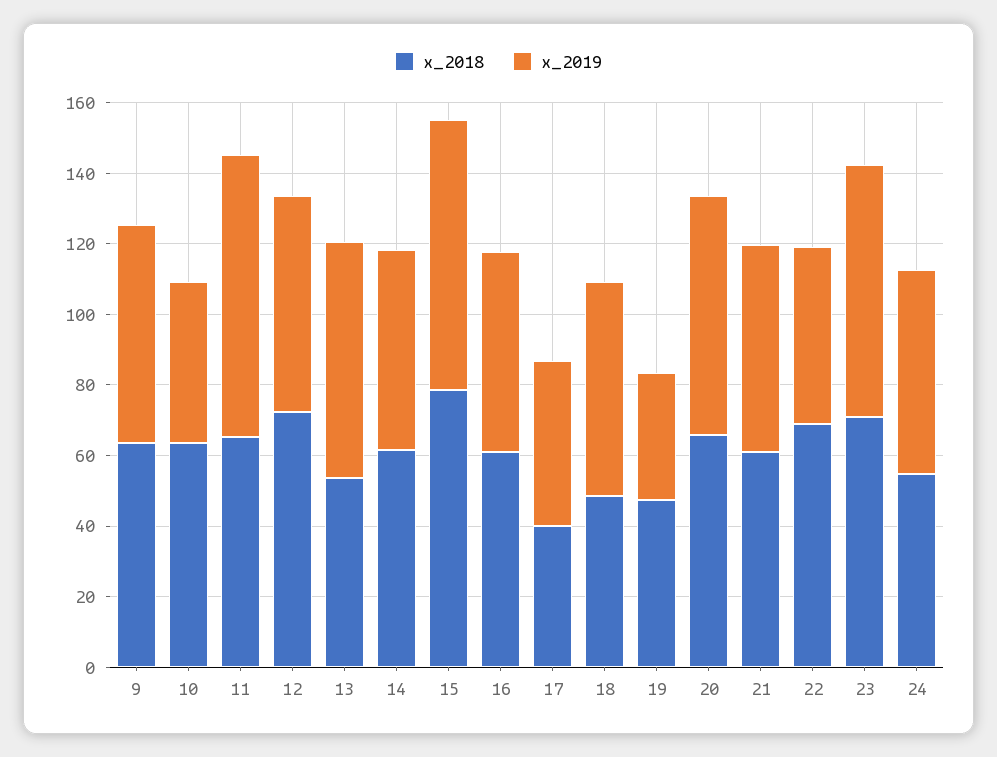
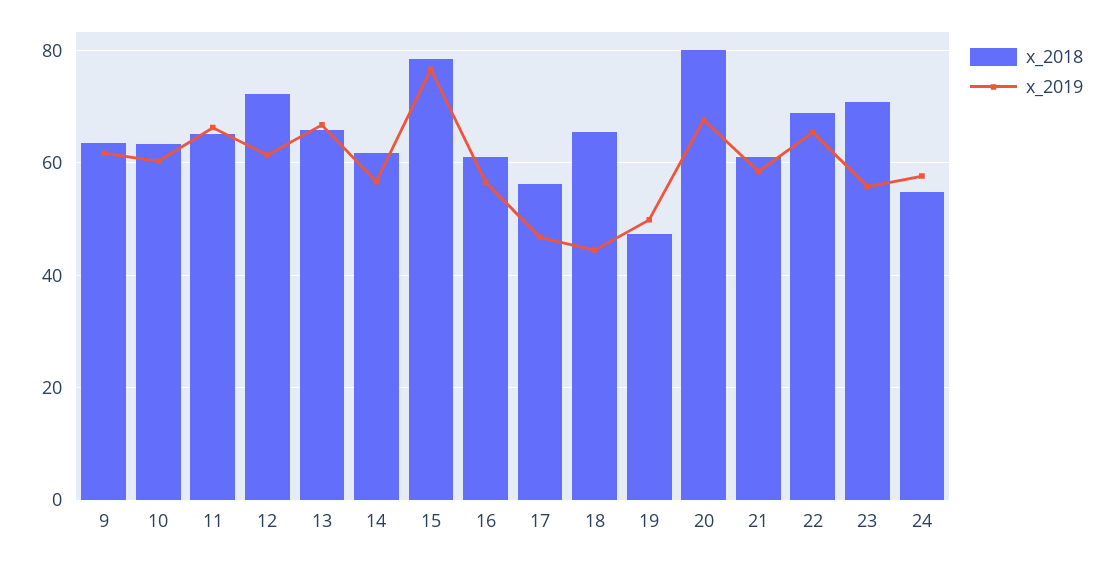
x_2019, 10: 45 -> 60
x_2019, 11: 80 -> 66
x_2018, 13: 55 -> 66
x_2018, 17: 40 -> 56
x_2018, 18: 50 -> 66
x_2019, 18: 60 -> 44
x_2019, 19: 35 -> 50
x_2018, 20: 65 -> 80
x_2019, 22: 50 -> 66
x_2019, 23: 70 -> 56

